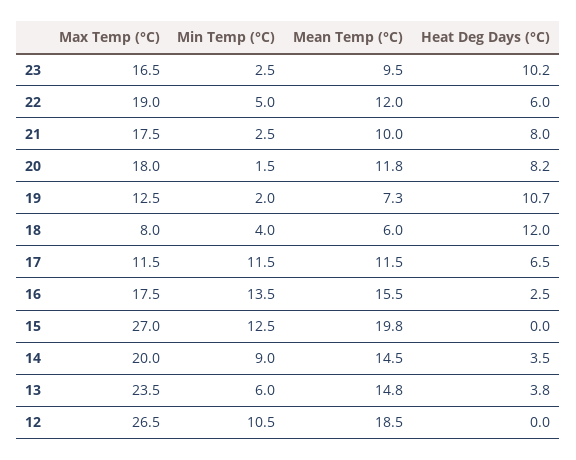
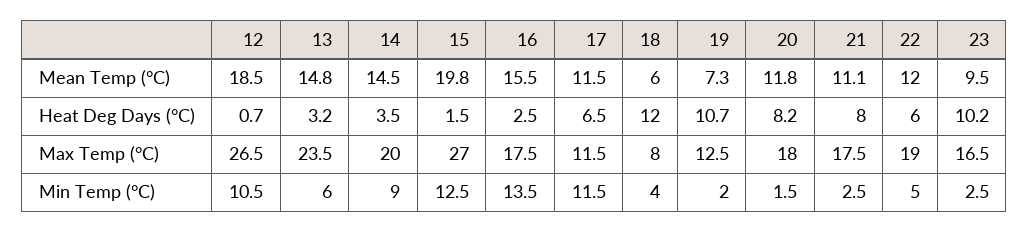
Mean Temp (°C), 21: 10 -> 11.1
Heat Deg Days (°C), 15: 0 -> 1.5
Heat Deg Days (°C), 13: 3.8 -> 3.2
Heat Deg Days (°C), 12: 0 -> 0.7

